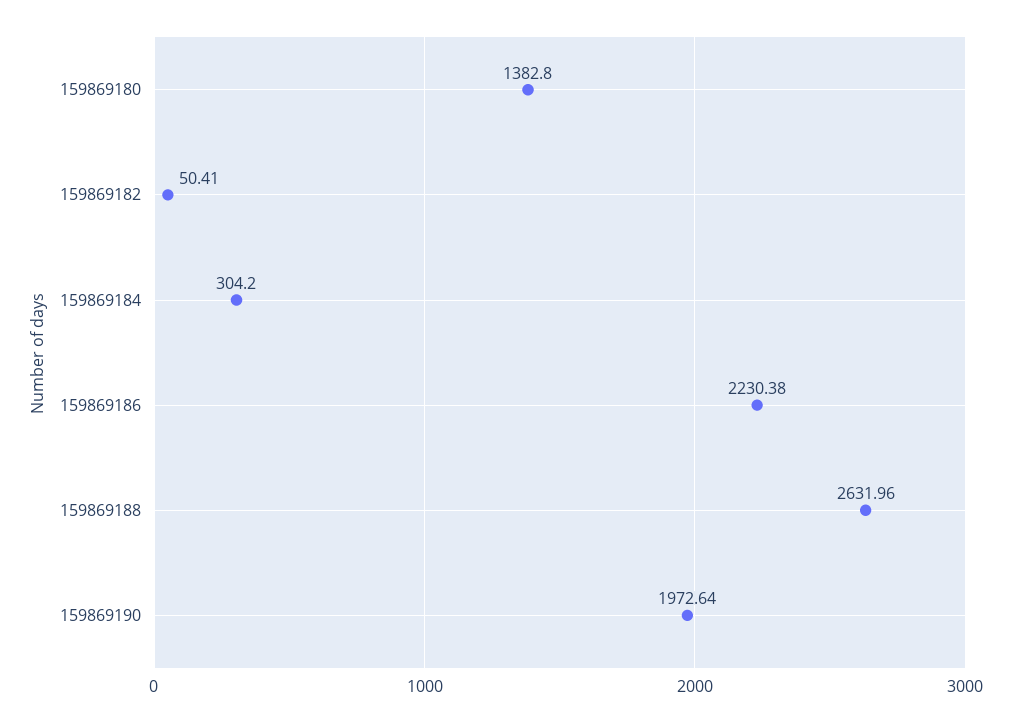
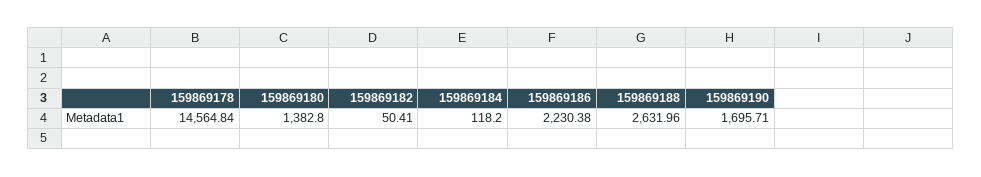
159869184: 304.2 -> 118.2
159869190: 1972.64 -> 1695.71
159869178: none -> 14564.84

